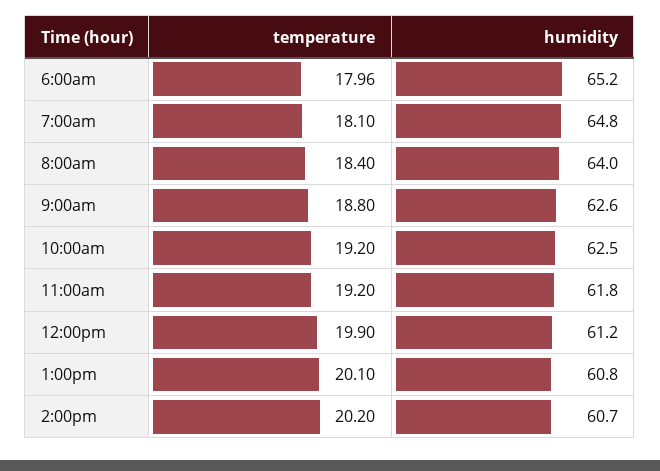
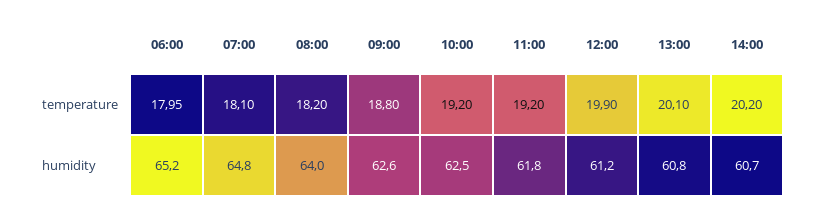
temperature, 6:00am: 17.96 -> 17.95
temperature, 8:00am: 18.4 -> 18.2

